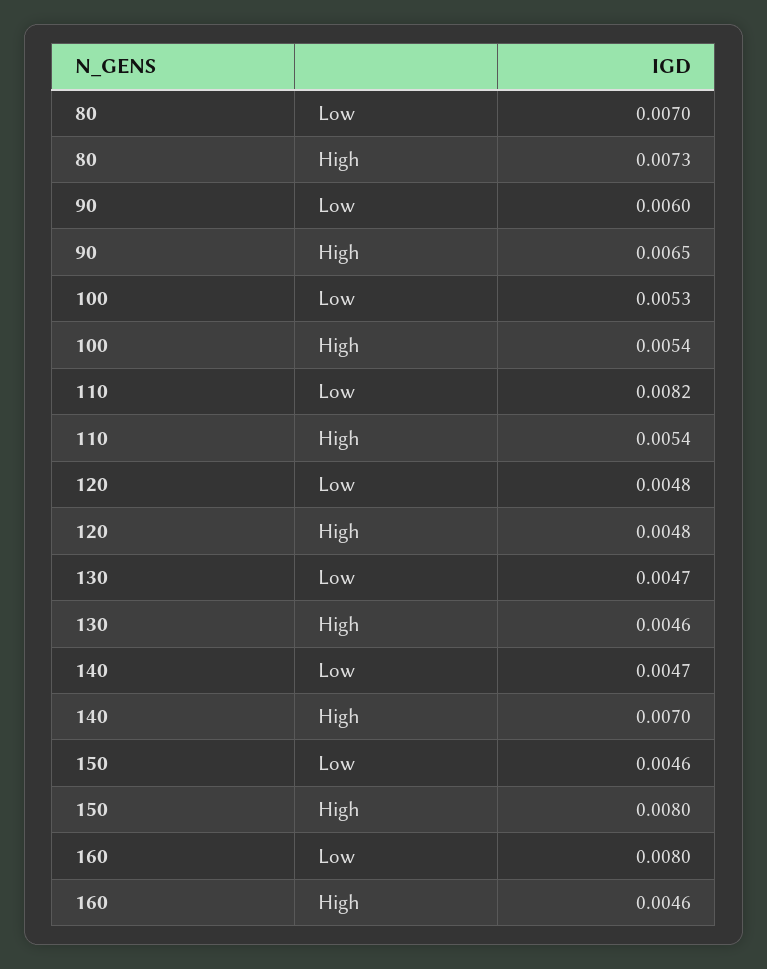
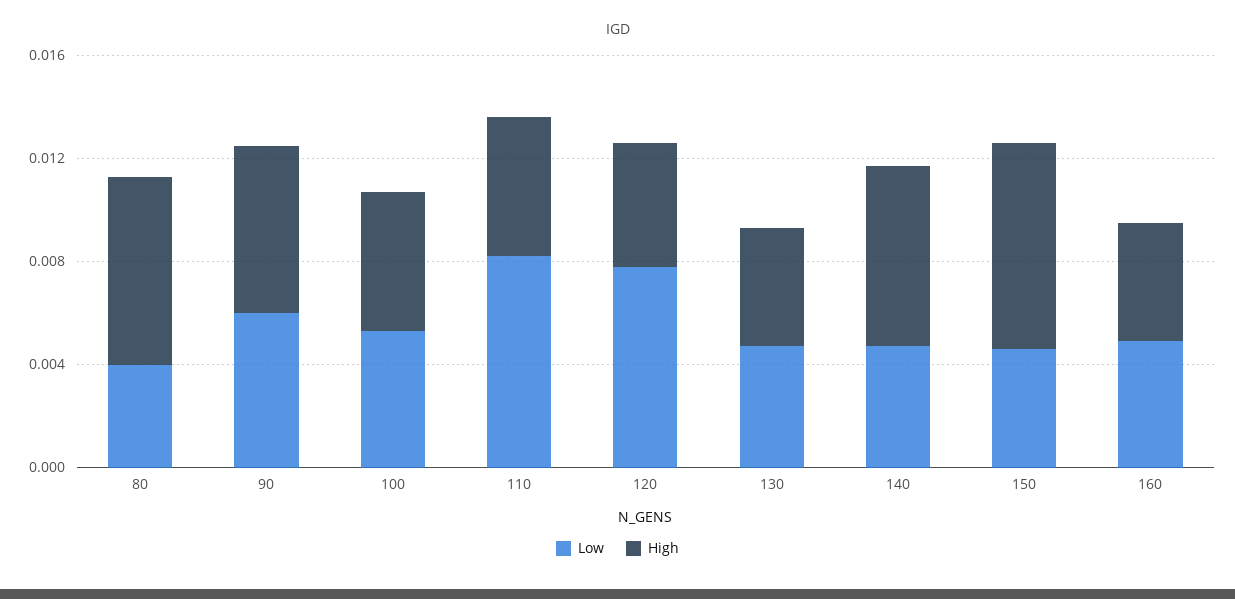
Low, 80: 0.007 -> 0.004
Low, 120: 0.0048 -> 0.008
Low, 160: 0.008 -> 0.005

